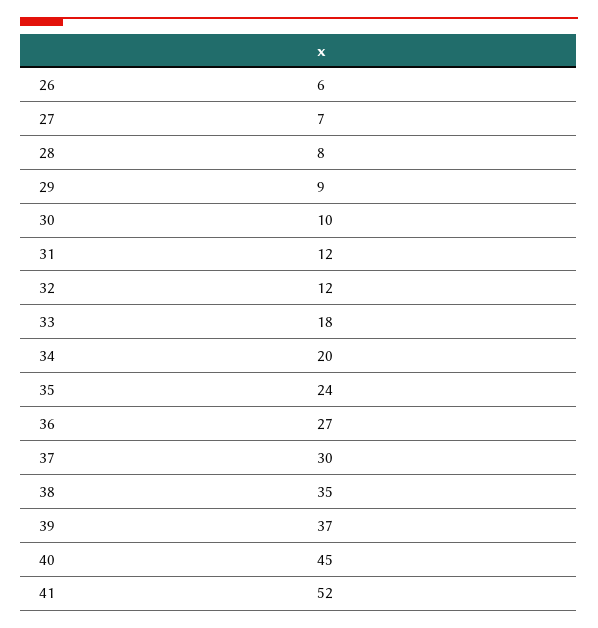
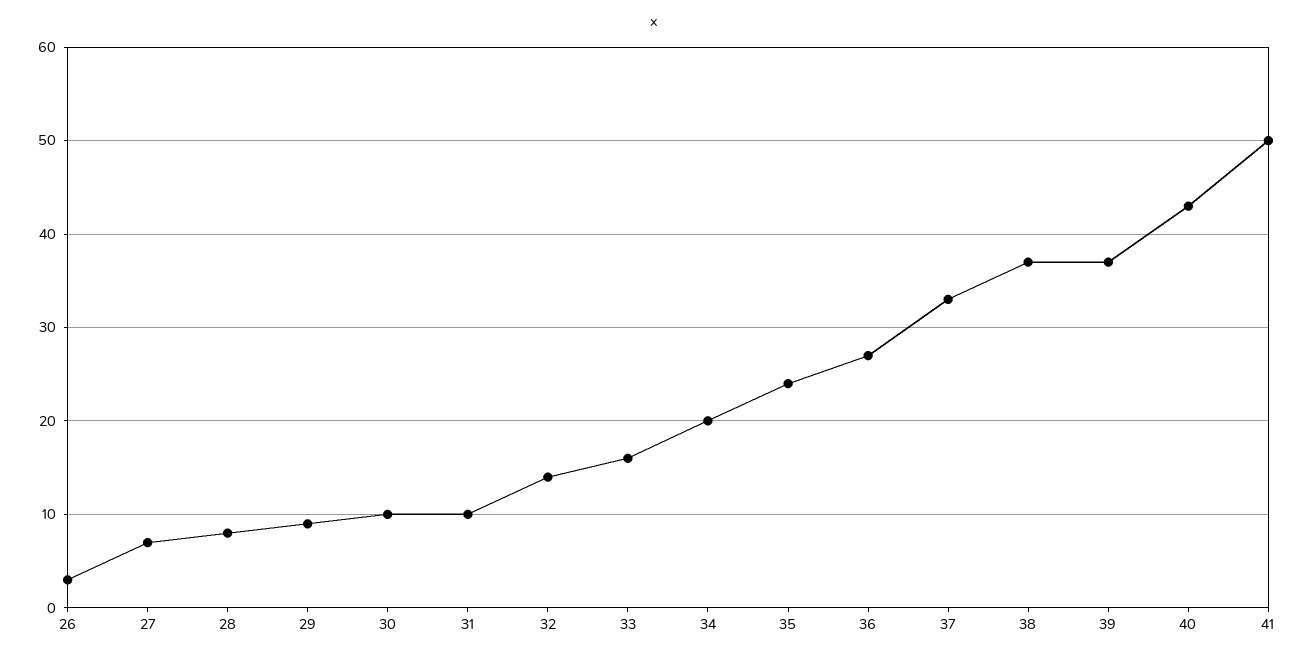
26: 6 -> 3
31: 12 -> 10
32: 12 -> 14
33: 18 -> 16
37: 30 -> 33
38: 35 -> 37
40: 45 -> 43
41: 52 -> 50

